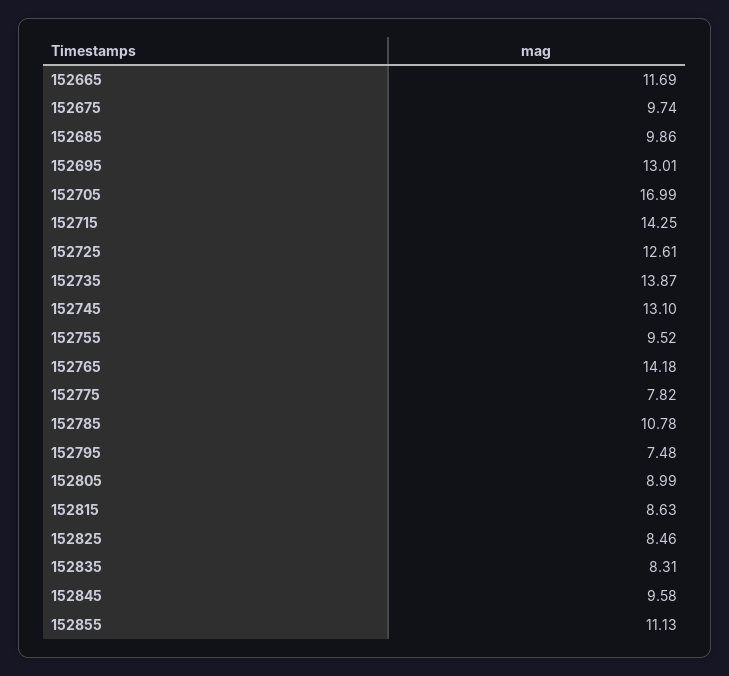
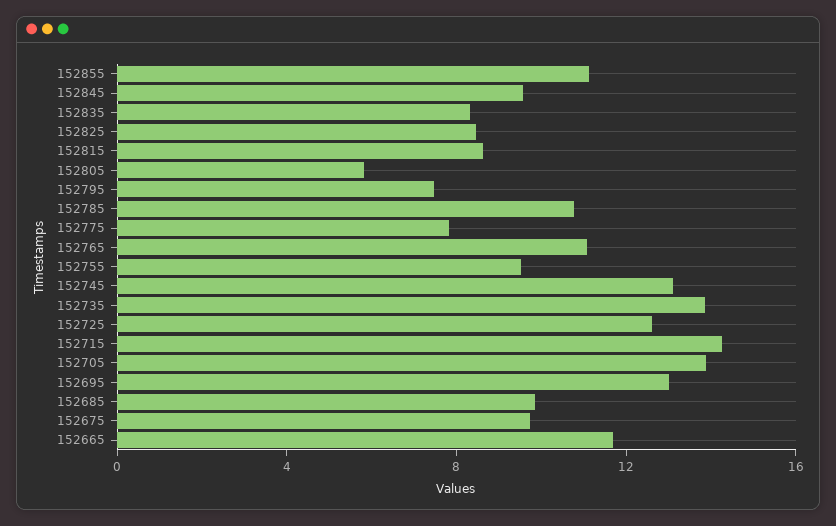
152705: 16.99 -> 14
152765: 14.18 -> 11
152805: 8.99 -> 6

